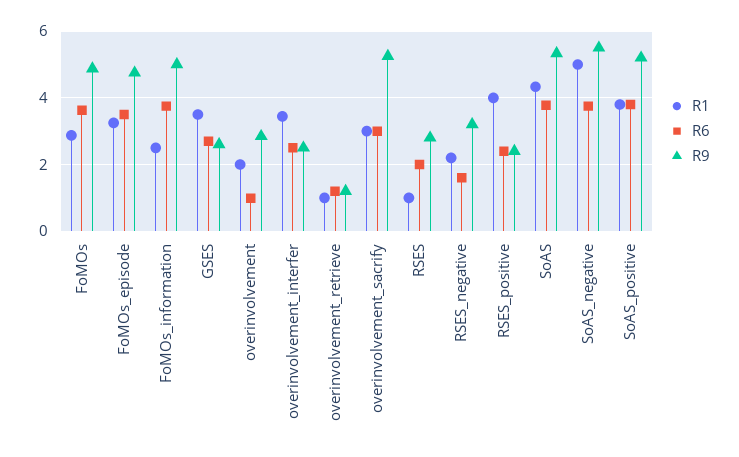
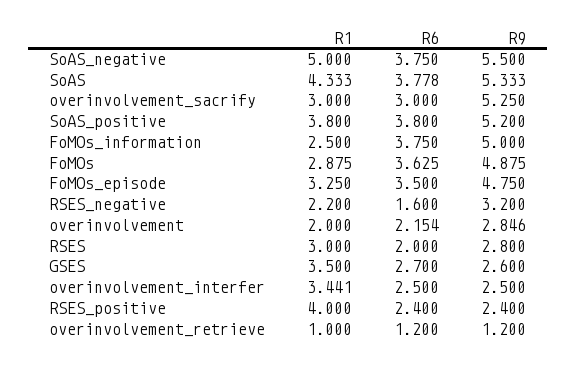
R6, overinvolvement: 1 -> 2.154
R1, RSES: 1 -> 3

